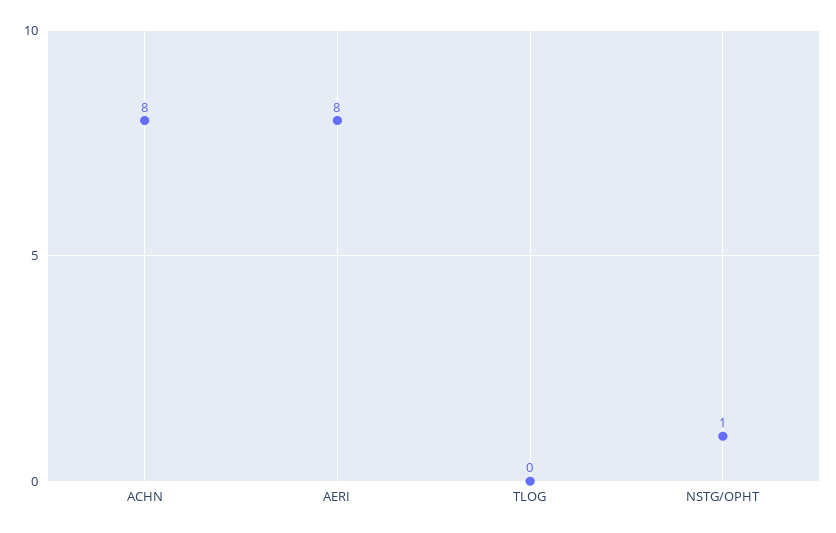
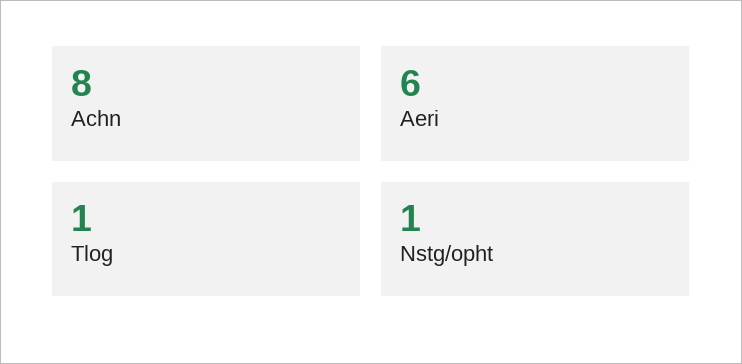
AERI: 8 -> 6
TLOG: 0 -> 1

